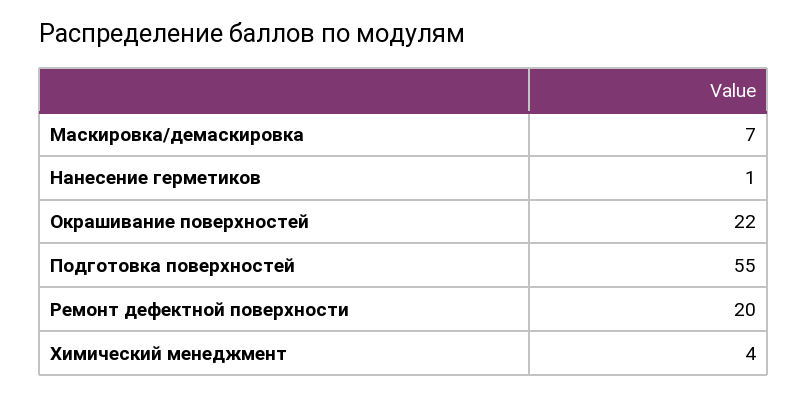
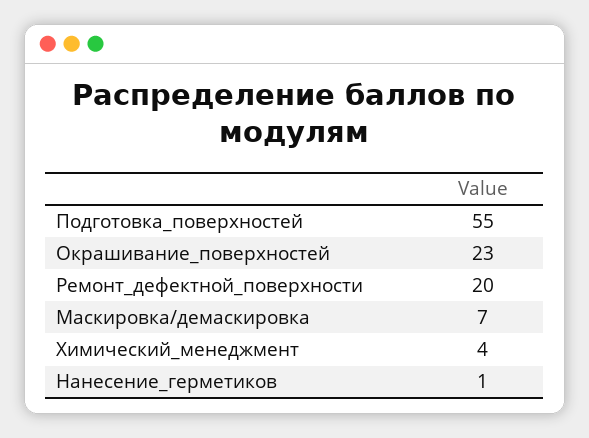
Окрашивание поверхностей: 22 -> 23

